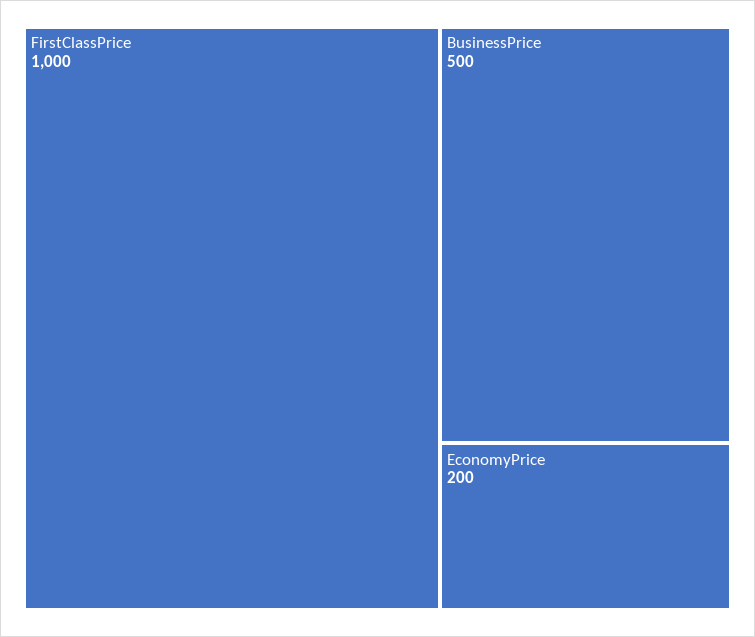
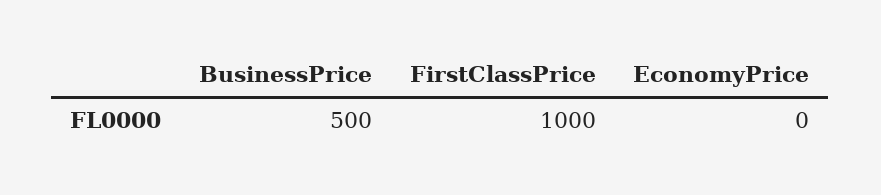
EconomyPrice: 200 -> 0

